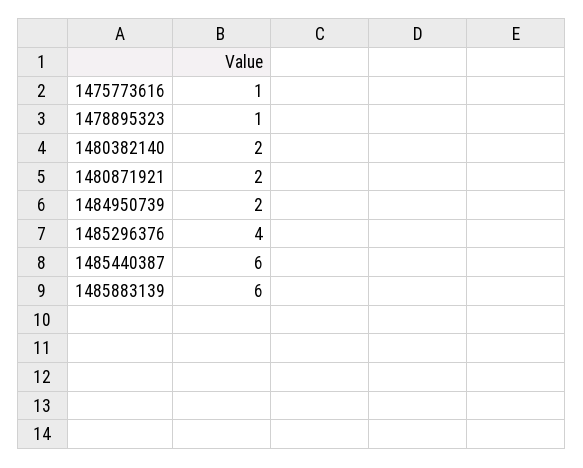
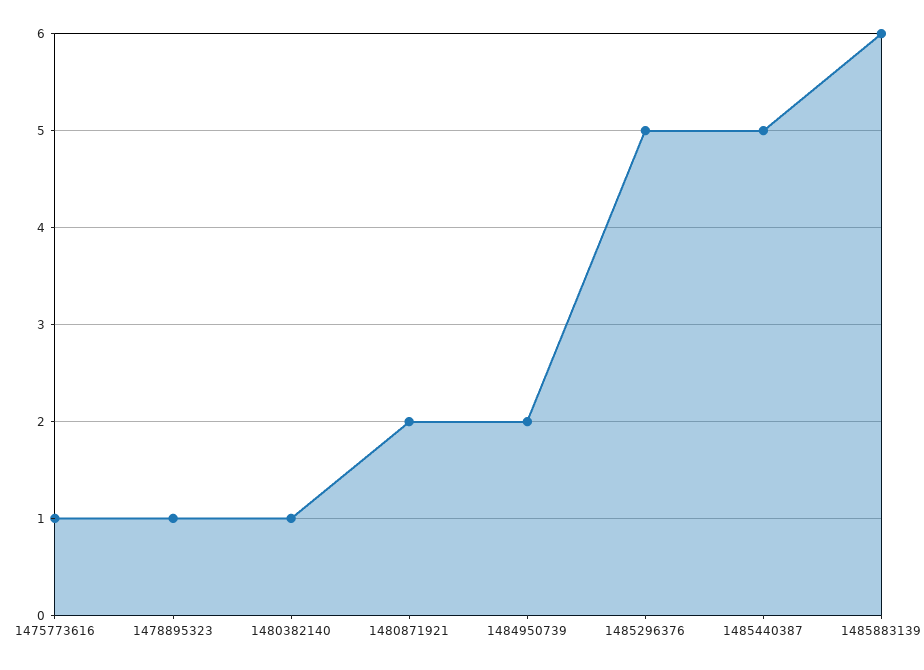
1480382140: 2 -> 1
1485296376: 4 -> 5
1485440387: 6 -> 5

